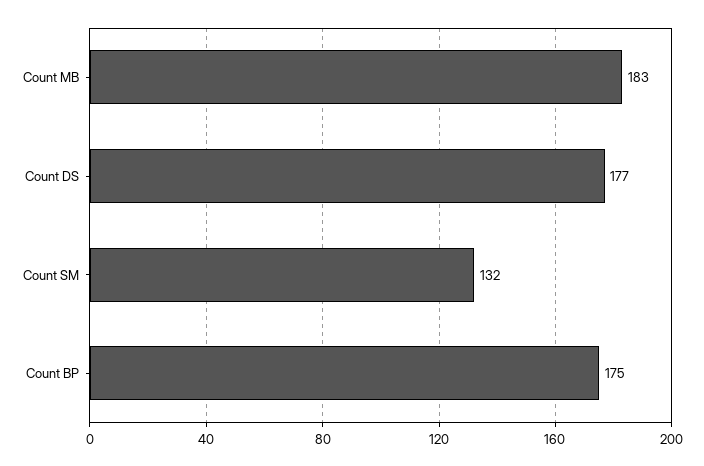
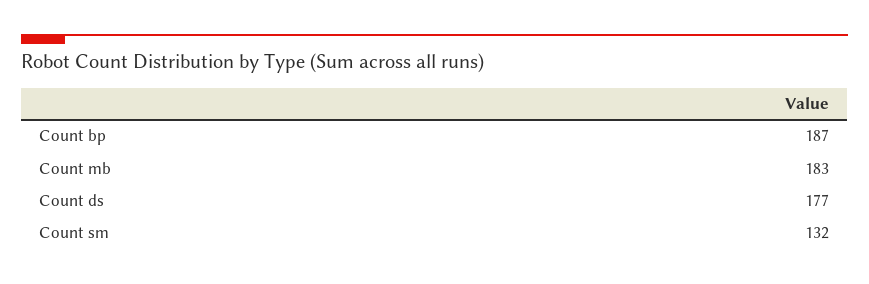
Count BP: 175 -> 187

